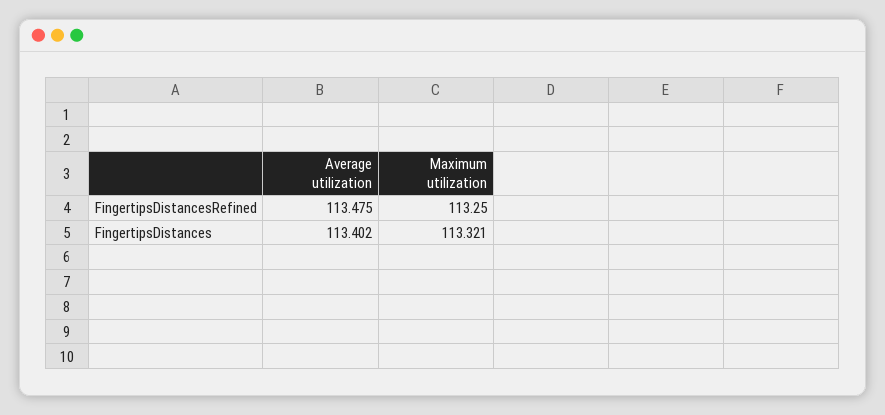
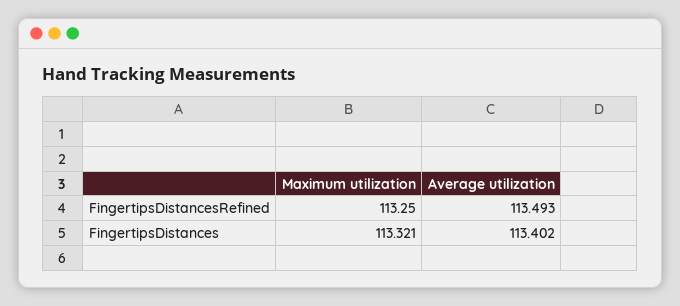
Average utilization, FingertipsDistancesRefined: 113.475 -> 113.493

